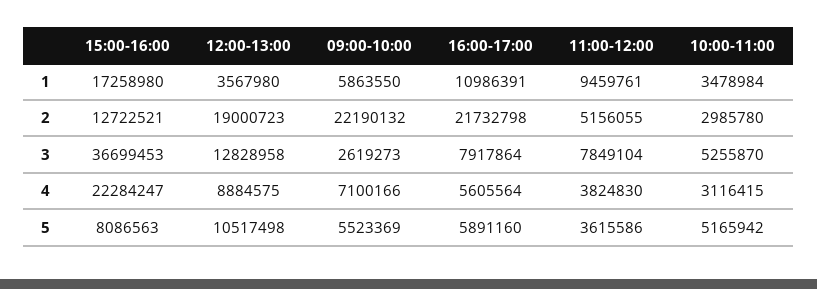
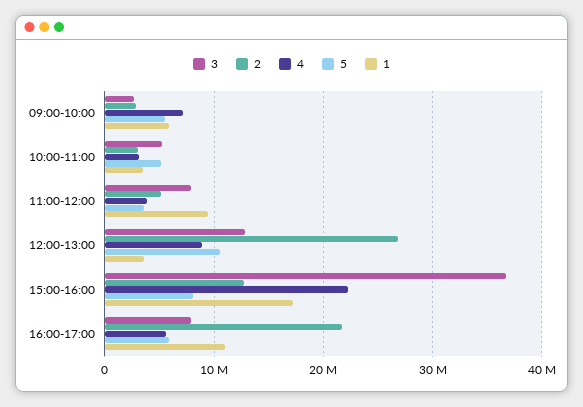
2, 12:00-13:00: 19000723 -> 27000000
2, 09:00-10:00: 22190132 -> 3000000

